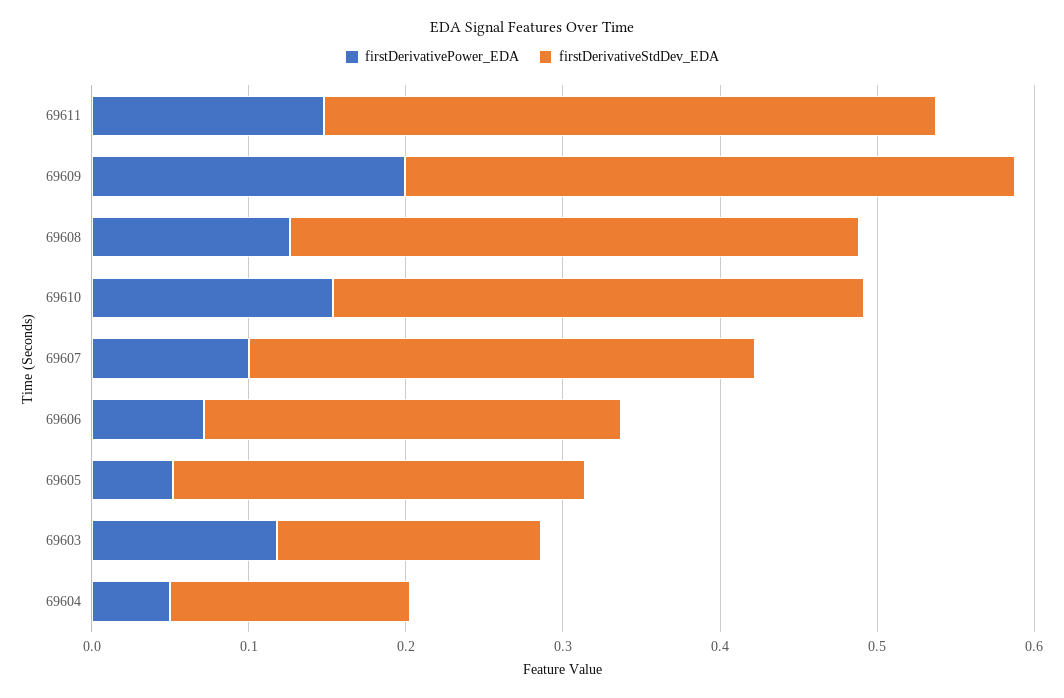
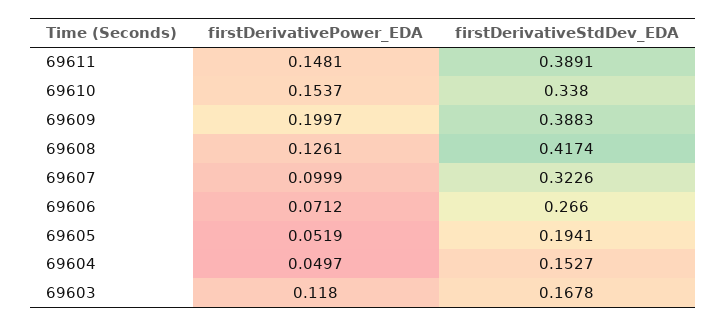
firstDerivativeStdDev_EDA, 69608: 0.36 -> 0.4174
firstDerivativeStdDev_EDA, 69605: 0.26 -> 0.1941

